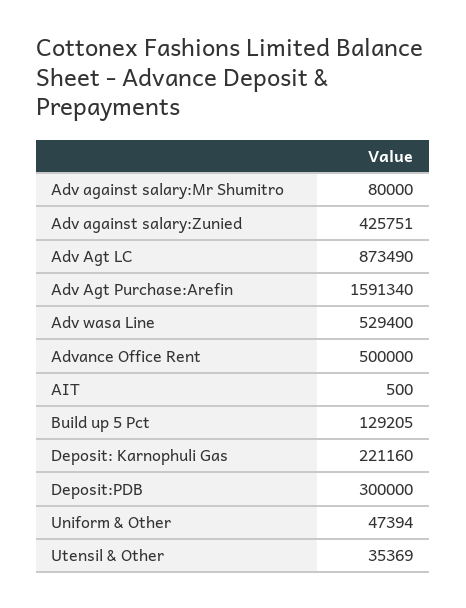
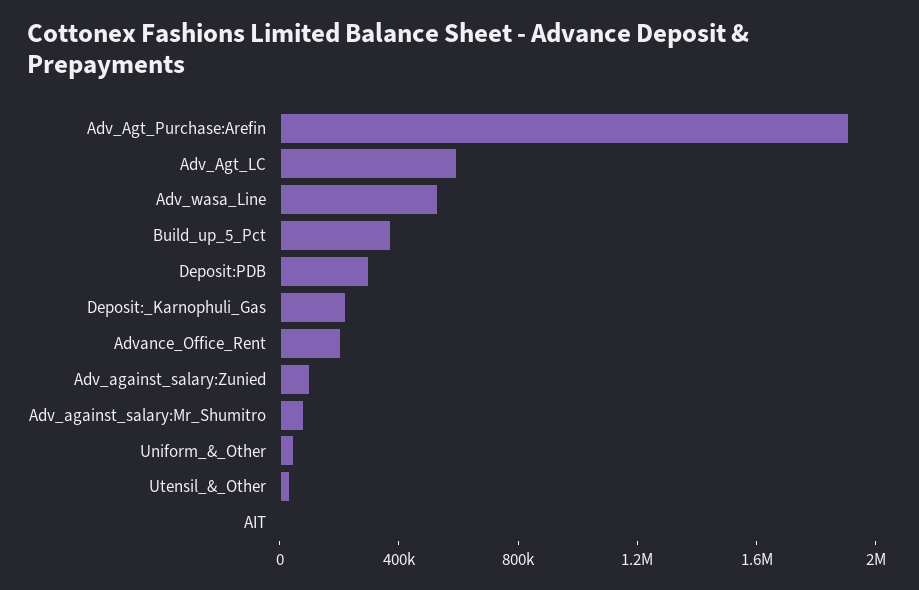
Adv against salary:Zunied: 425751 -> 100000
Adv Agt LC: 873490 -> 600000
Adv Agt Purchase:Arefin: 1591340 -> 1900000
Advance Office Rent: 500000 -> 200000
Build up 5 Pct: 129205 -> 400000

